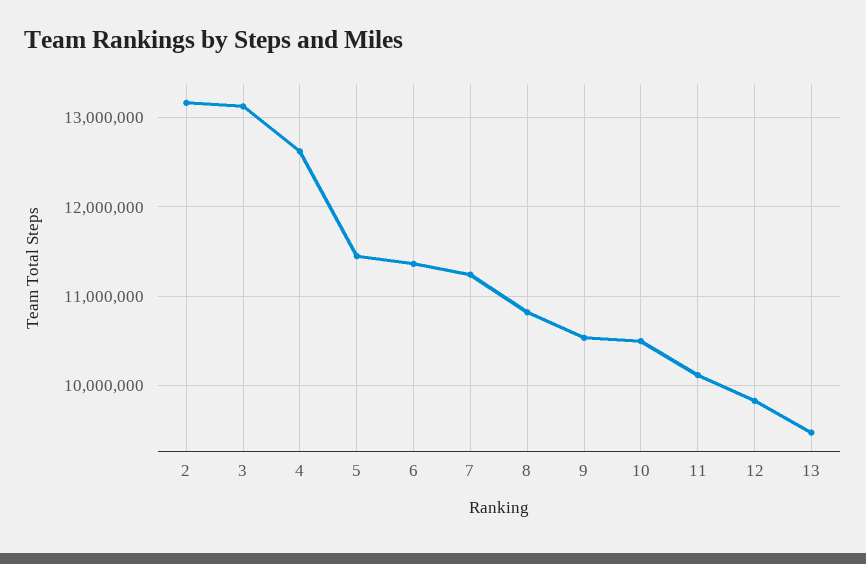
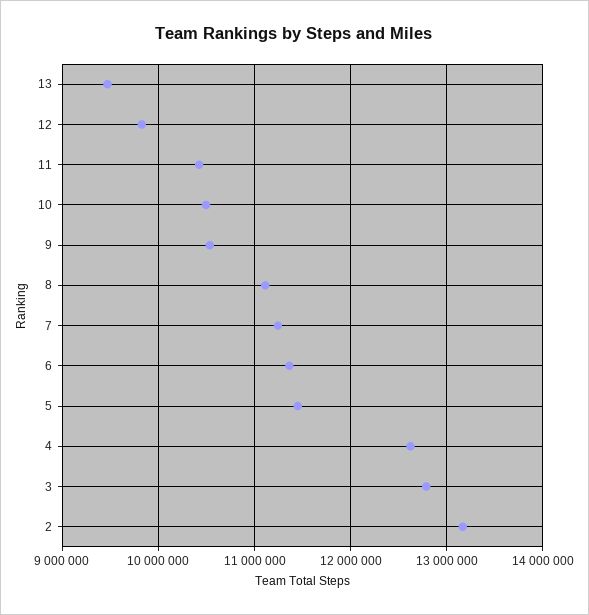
3: 13100000 -> 12800000
8: 10800000 -> 11100000
11: 10100000 -> 10400000

